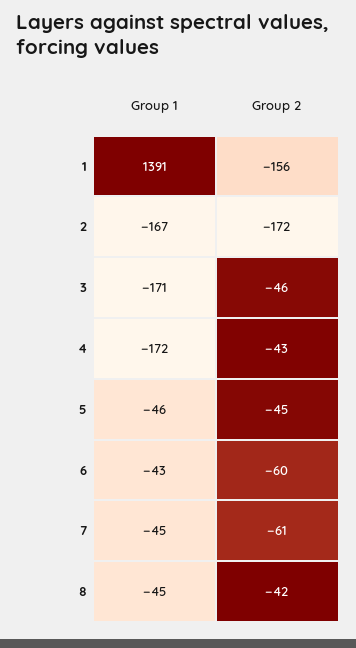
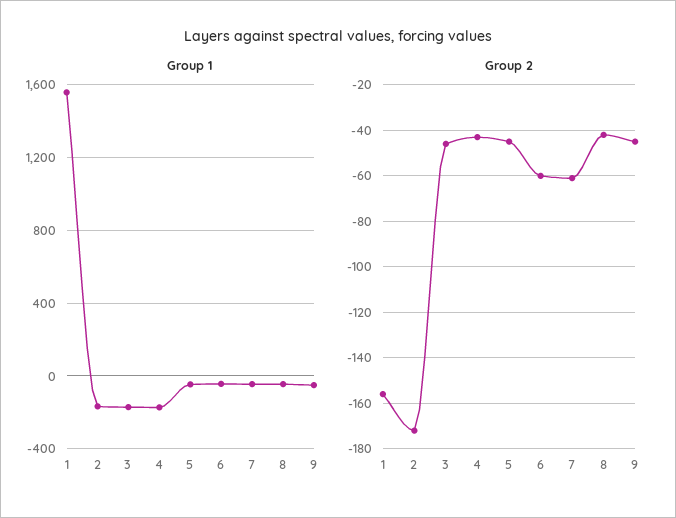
Group 1, 1: 1391 -> 1550
Group 1, 9: none -> -50
Group 2, 9: none -> -45

